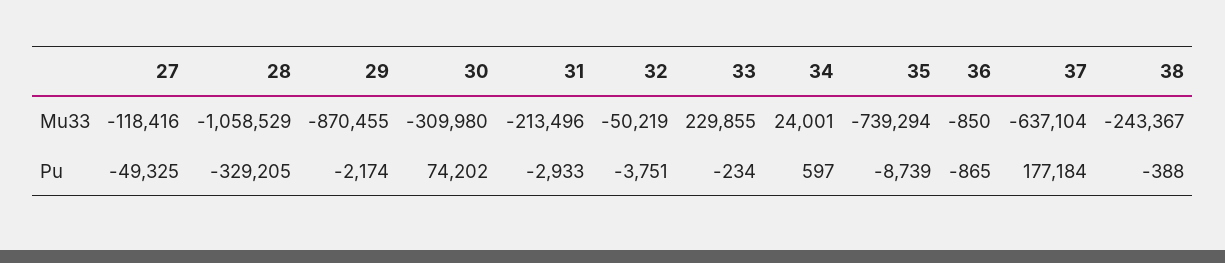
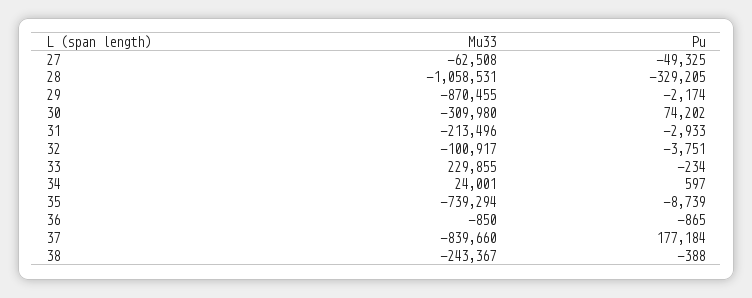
27, Mu33: -118416 -> -62508
28, Mu33: -1058529 -> -1058531
32, Mu33: -50219 -> -100917
37, Mu33: -637104 -> -839660

